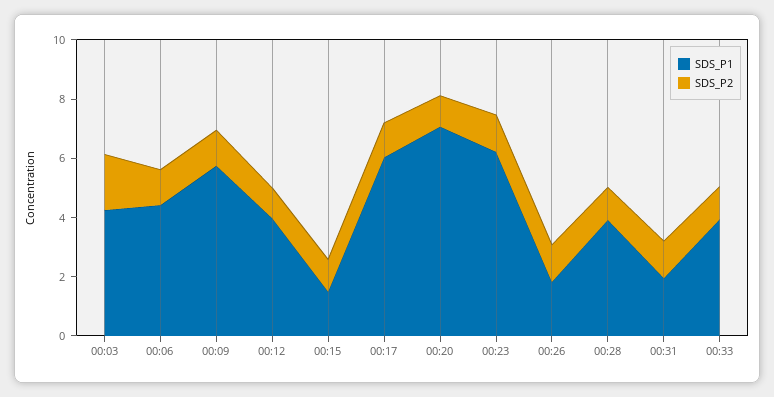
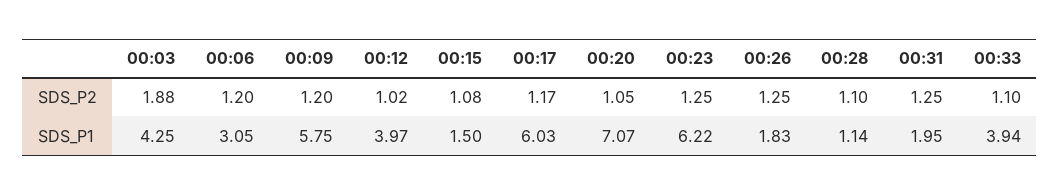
SDS_P1, 00:06: 4.5 -> 3.05
SDS_P1, 00:28: 4 -> 1.14

